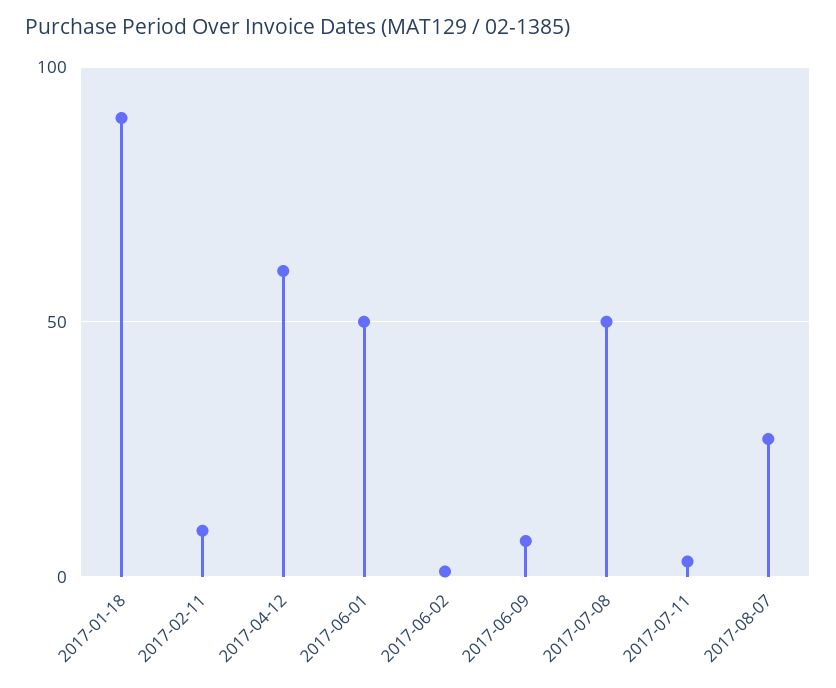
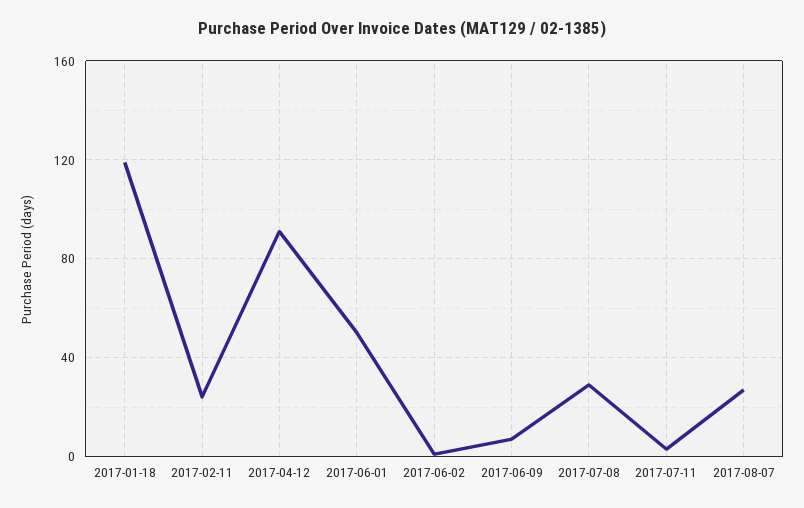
2017-01-18: 90 -> 120
2017-02-11: 10 -> 25
2017-04-12: 60 -> 90
2017-07-08: 50 -> 30

